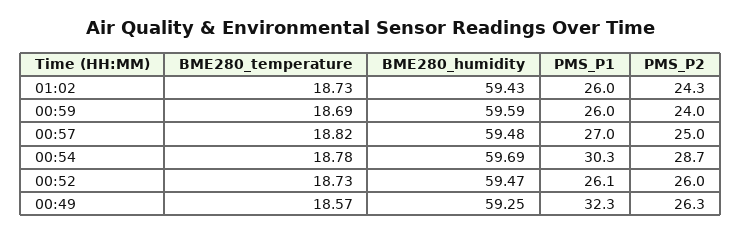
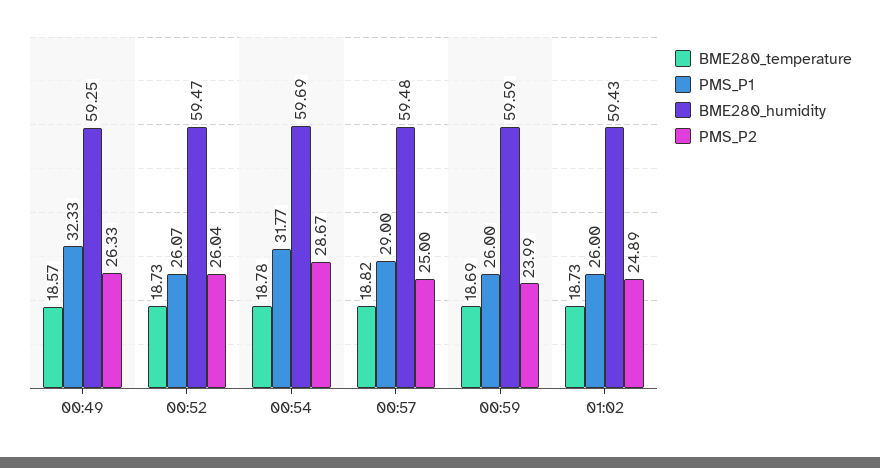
PMS_P2, 01:02: 24.3 -> 24.89
PMS_P1, 00:57: 27 -> 29
PMS_P1, 00:54: 30.3 -> 31.77

